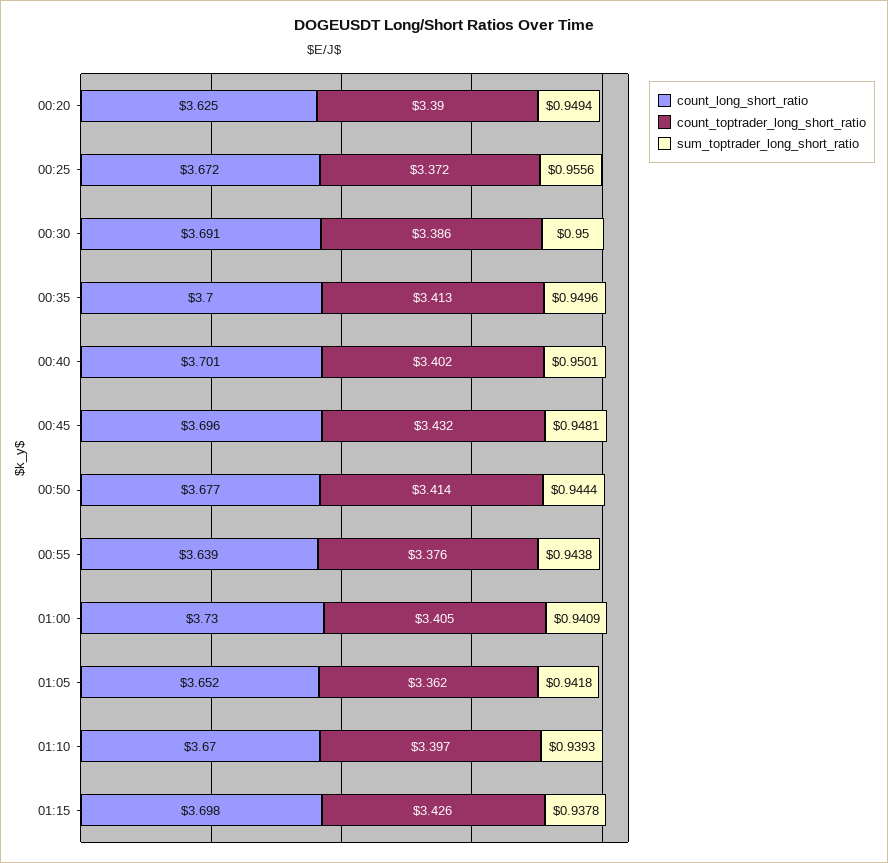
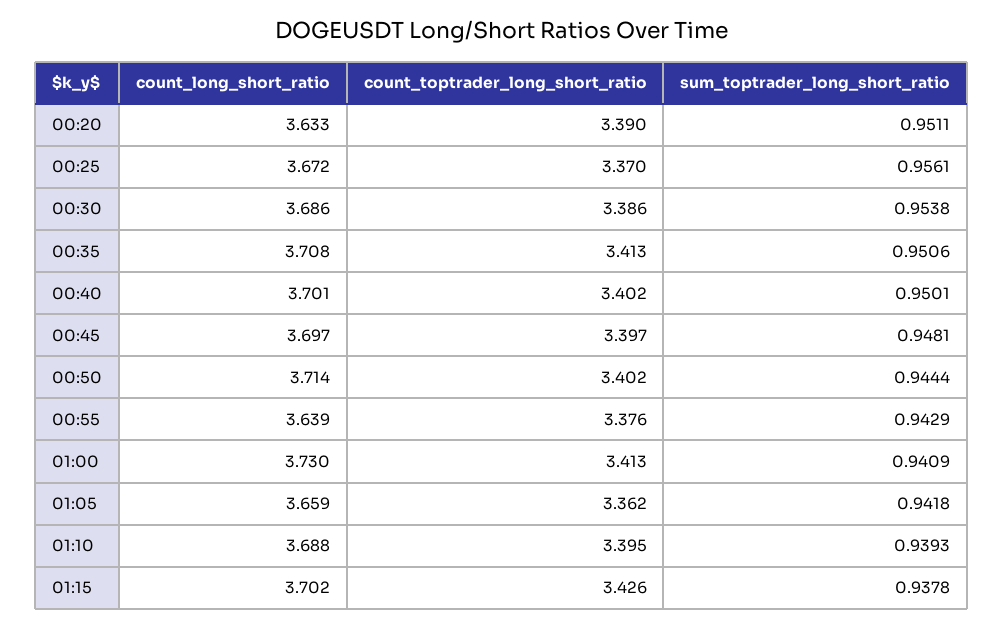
count_long_short_ratio, 00:20: 3.625 -> 3.633
sum_toptrader_long_short_ratio, 00:20: 0.9494 -> 0.9511
count_toptrader_long_short_ratio, 00:25: 3.372 -> 3.37
sum_toptrader_long_short_ratio, 00:25: 0.9556 -> 0.9561
count_long_short_ratio, 00:30: 3.691 -> 3.686
sum_toptrader_long_short_ratio, 00:30: 0.95 -> 0.9538
count_long_short_ratio, 00:35: 3.7 -> 3.708
sum_toptrader_long_short_ratio, 00:35: 0.9496 -> 0.9506
count_long_short_ratio, 00:45: 3.696 -> 3.697
count_toptrader_long_short_ratio, 00:45: 3.432 -> 3.397
count_long_short_ratio, 00:50: 3.677 -> 3.714
count_toptrader_long_short_ratio, 00:50: 3.414 -> 3.402
sum_toptrader_long_short_ratio, 00:55: 0.9438 -> 0.9429
count_toptrader_long_short_ratio, 01:00: 3.405 -> 3.413
count_long_short_ratio, 01:05: 3.652 -> 3.659
count_long_short_ratio, 01:10: 3.67 -> 3.688
count_toptrader_long_short_ratio, 01:10: 3.397 -> 3.395
count_long_short_ratio, 01:15: 3.698 -> 3.702

